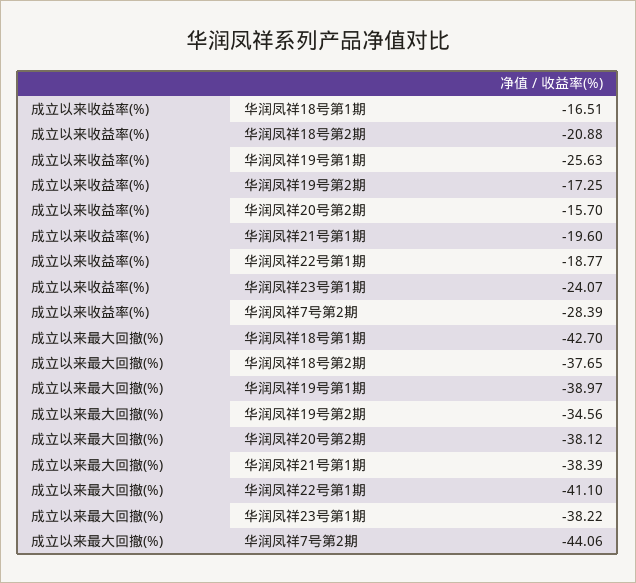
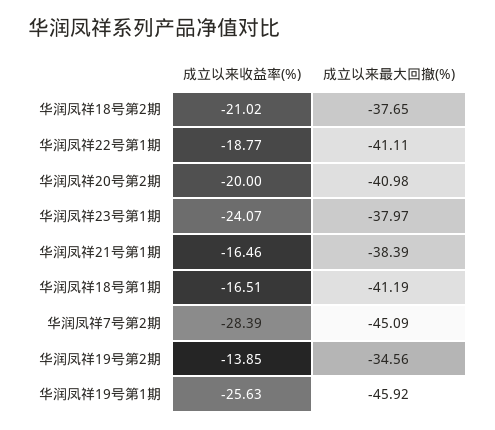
成立以来收益率(%), 华润凤祥18号第2期: -20.88 -> -21.02
成立以来收益率(%), 华润凤祥19号第2期: -17.25 -> -13.85
成立以来收益率(%), 华润凤祥20号第2期: -15.7 -> -20
成立以来收益率(%), 华润凤祥21号第1期: -19.6 -> -16.46
成立以来最大回撤(%), 华润凤祥18号第1期: -42.7 -> -41.19
成立以来最大回撤(%), 华润凤祥19号第1期: -38.97 -> -45.92
成立以来最大回撤(%), 华润凤祥20号第2期: -38.12 -> -40.98
成立以来最大回撤(%), 华润凤祥22号第1期: -41.1 -> -41.11
成立以来最大回撤(%), 华润凤祥23号第1期: -38.22 -> -37.97
成立以来最大回撤(%), 华润凤祥7号第2期: -44.06 -> -45.09

